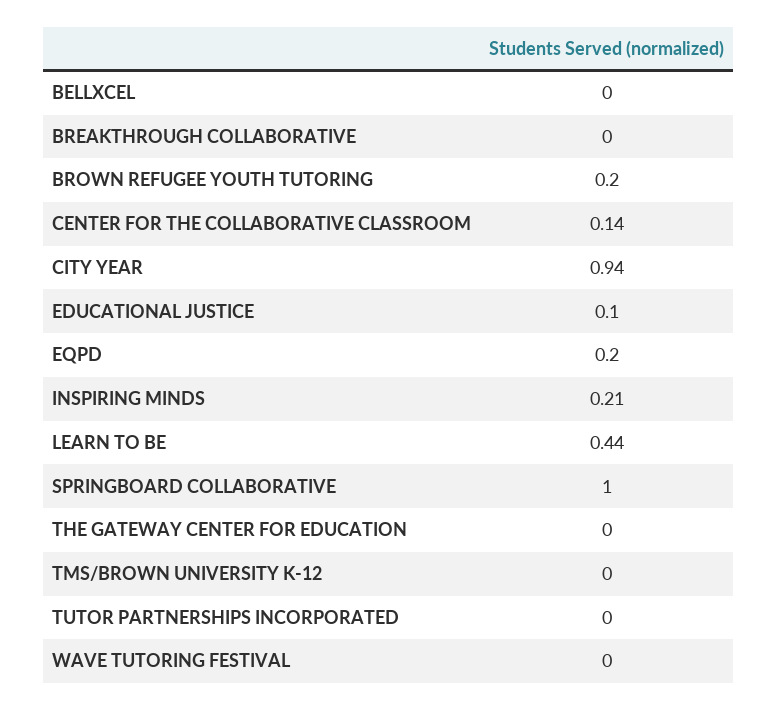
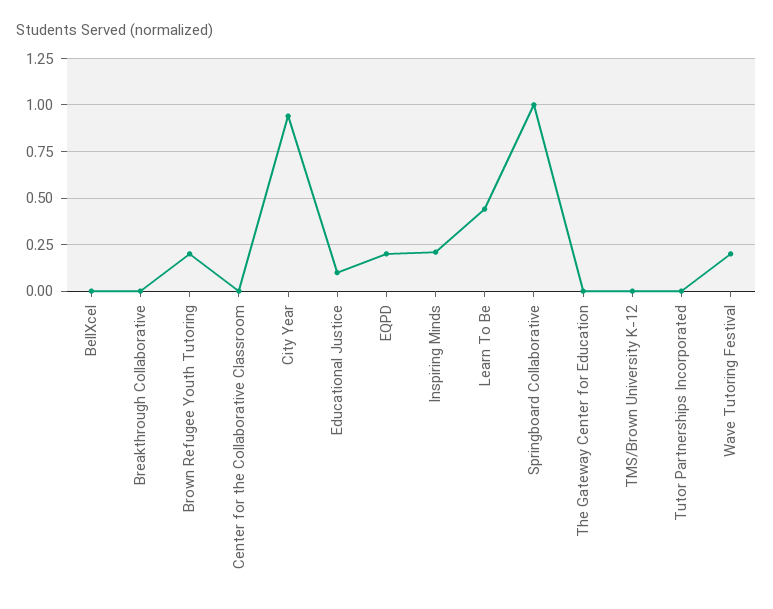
CENTER FOR THE COLLABORATIVE CLASSROOM: 0.14 -> 0
WAVE TUTORING FESTIVAL: 0 -> 0.2

